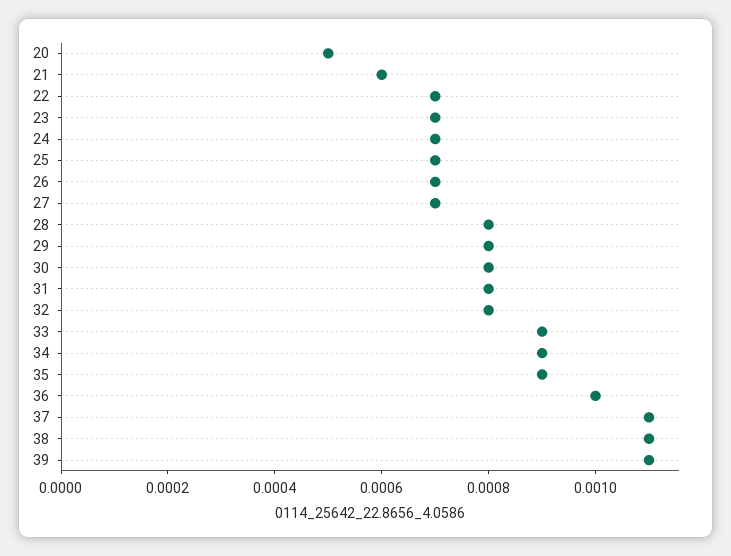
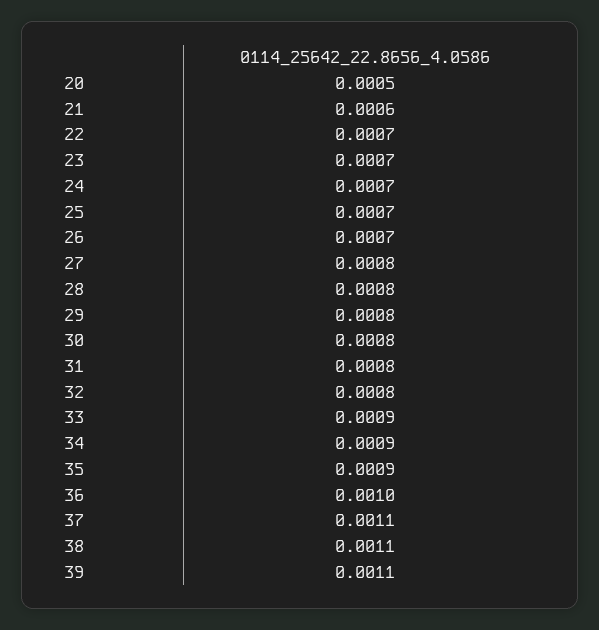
27: 0.0007 -> 0.0008

